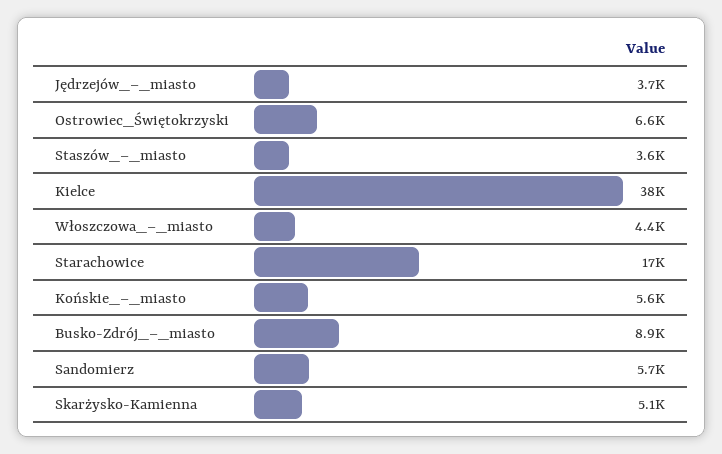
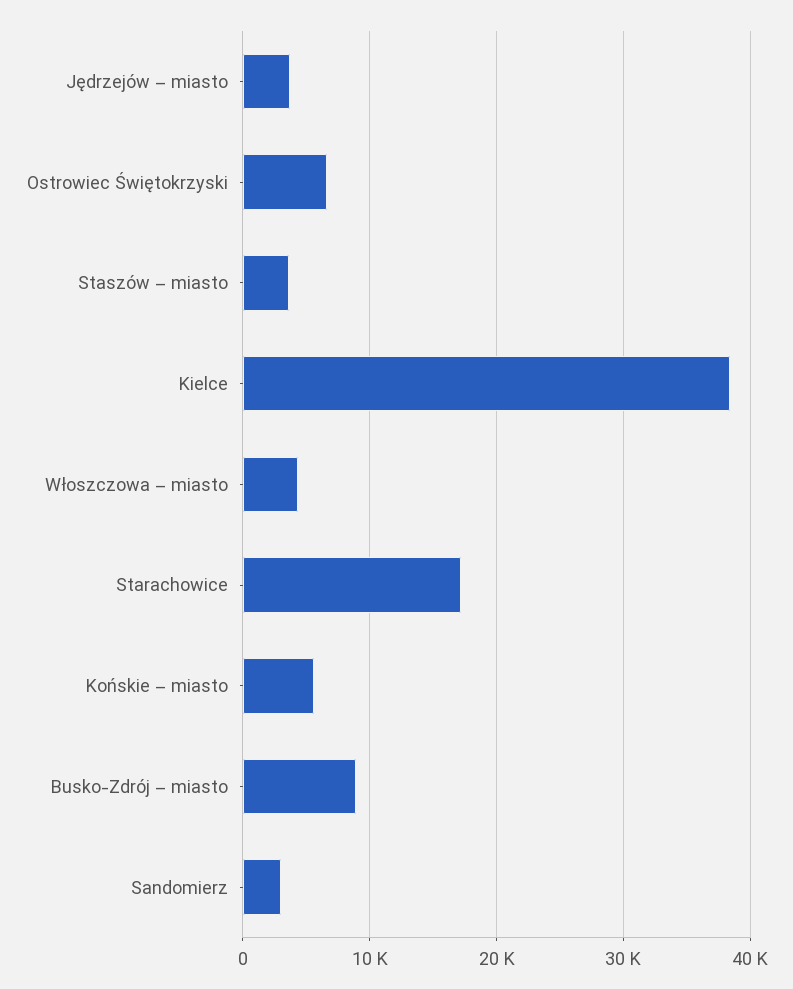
Sandomierz: 5700 -> 3000
Skarżysko-Kamienna: 5100 -> none

